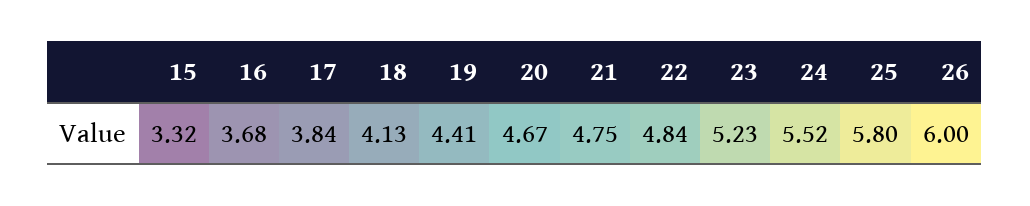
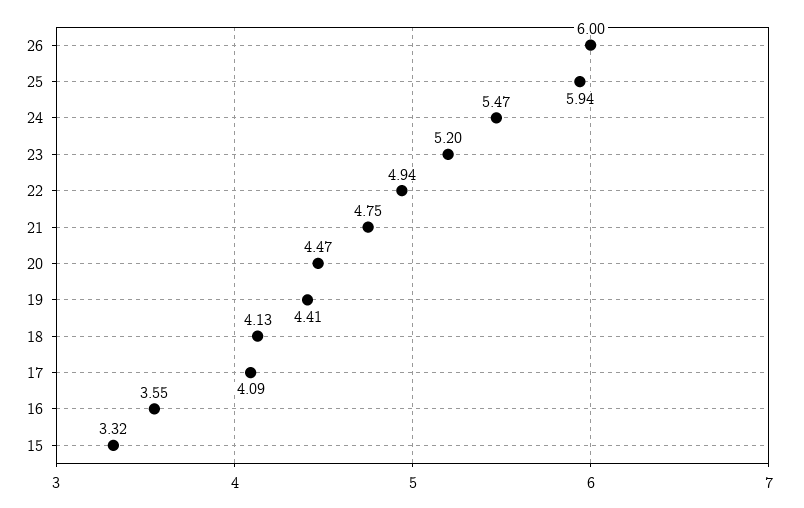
16: 3.68 -> 3.55
17: 3.84 -> 4.09
20: 4.67 -> 4.47
22: 4.84 -> 4.94
23: 5.23 -> 5.2
24: 5.52 -> 5.47
25: 5.8 -> 5.94

